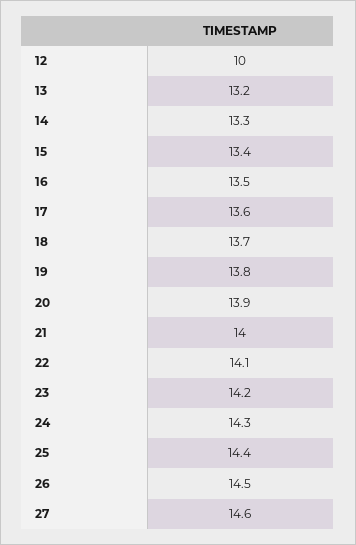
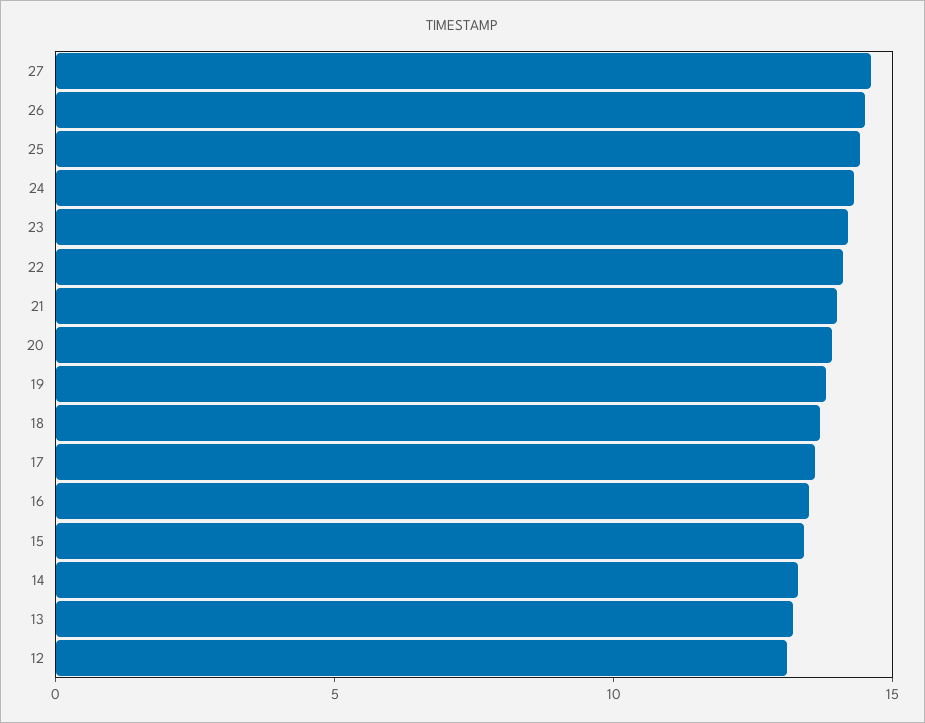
12: 10 -> 13

